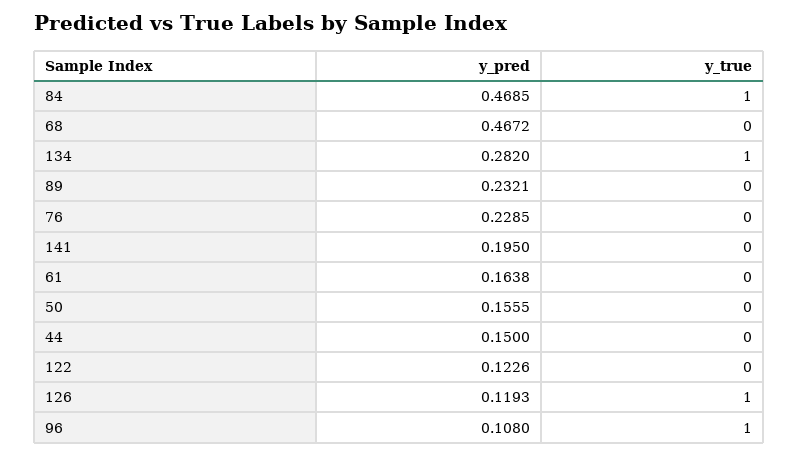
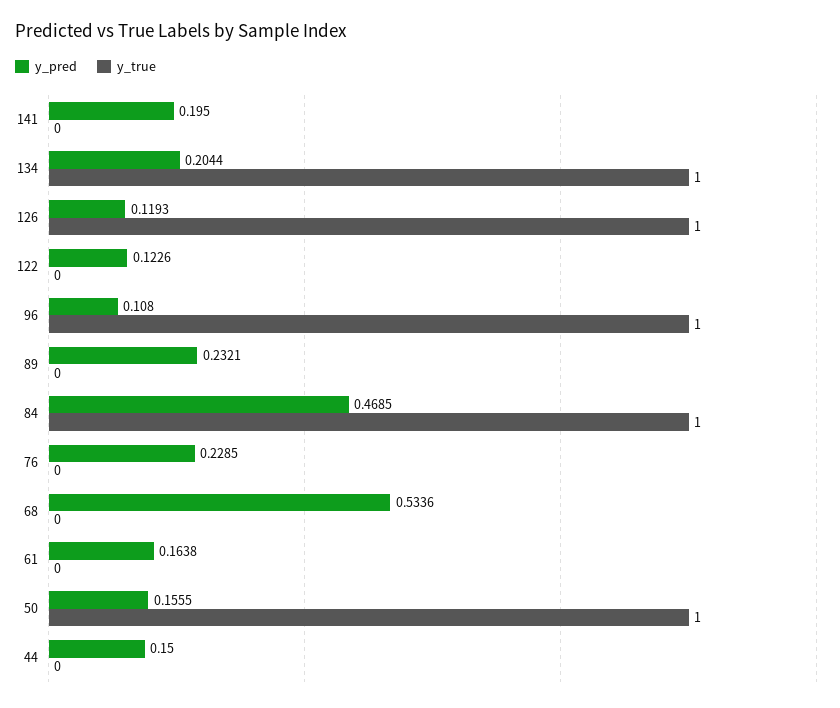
y_pred, 68: 0.4672 -> 0.5336
y_pred, 134: 0.282 -> 0.2044
y_true, 50: 0 -> 1

